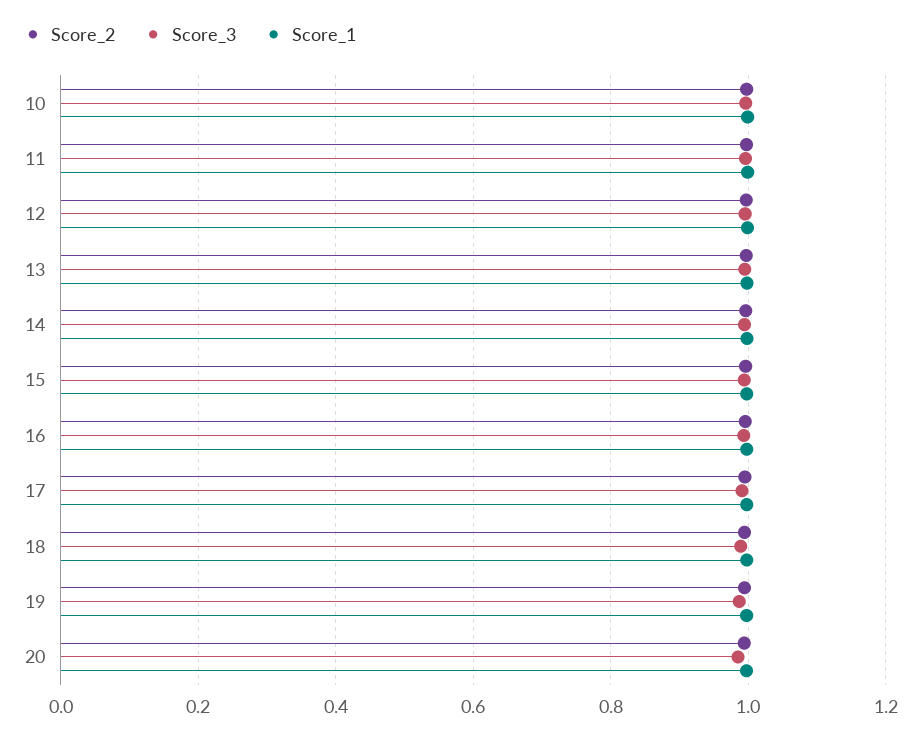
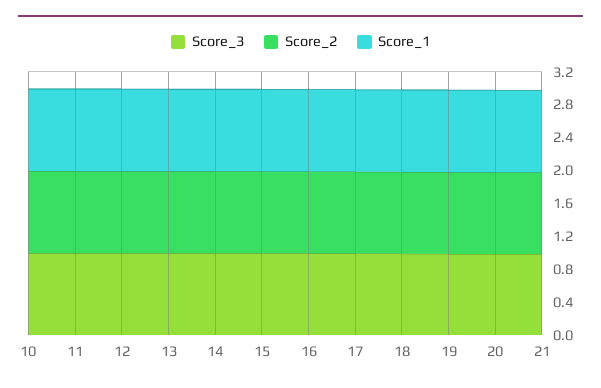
Score_3, 21: none -> 1
Score_2, 21: none -> 1
Score_1, 21: none -> 1

